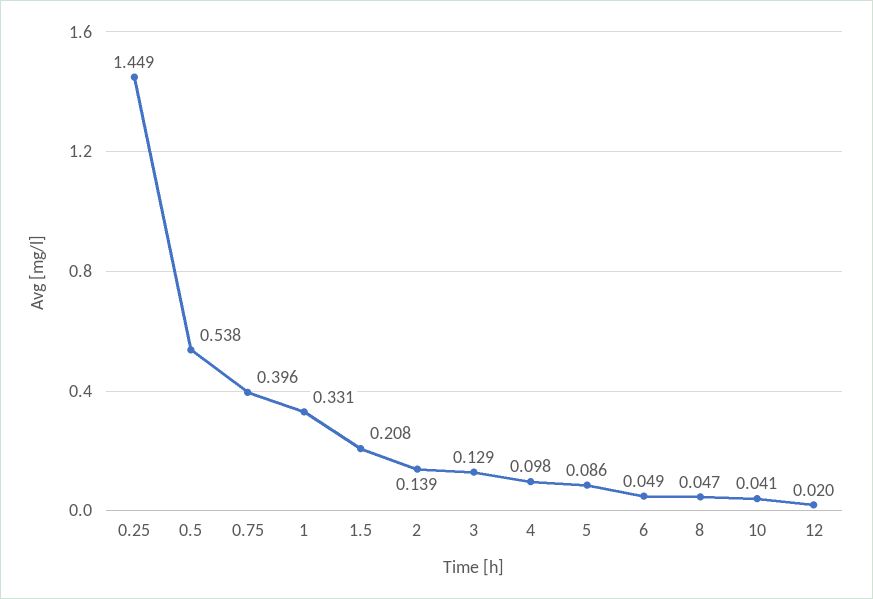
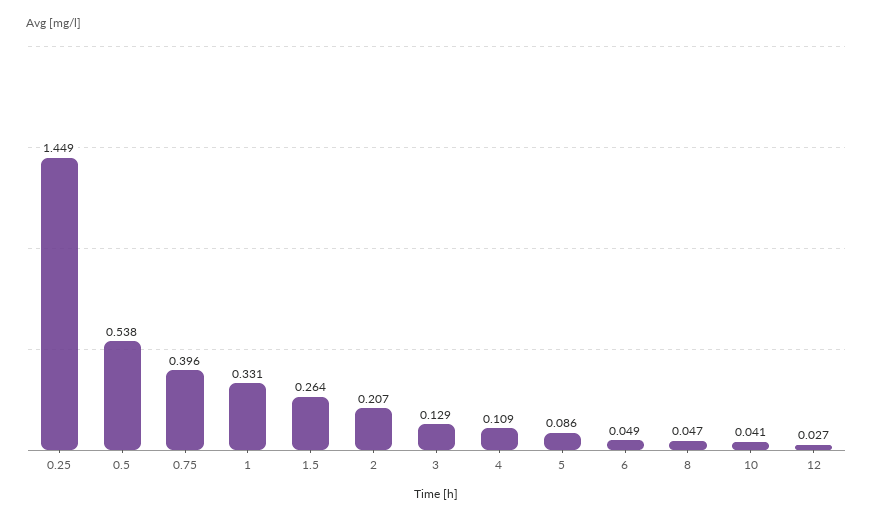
1.5: 0.208 -> 0.264
2: 0.139 -> 0.207
4: 0.098 -> 0.109
12: 0.02 -> 0.027

